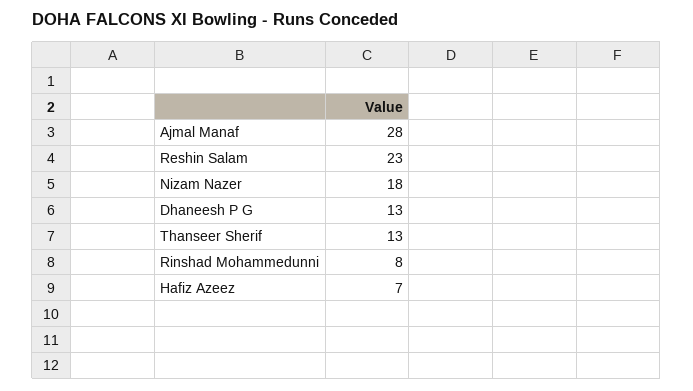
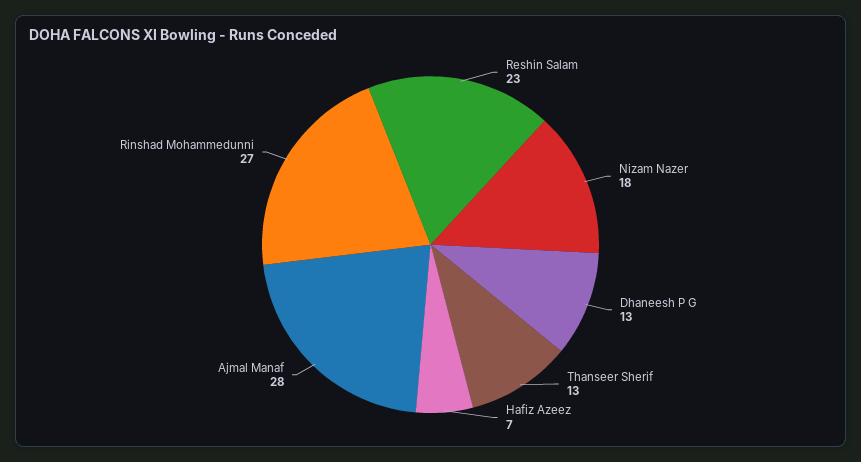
Rinshad Mohammedunni: 8 -> 27

